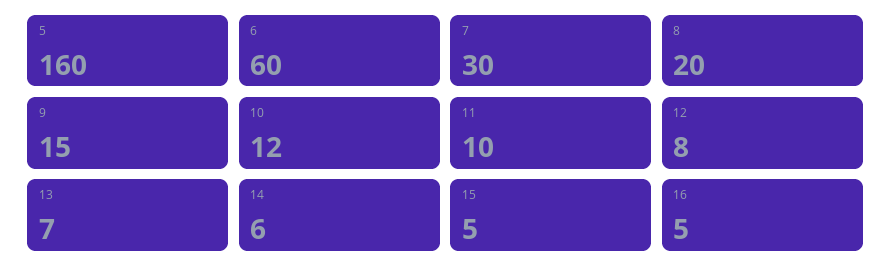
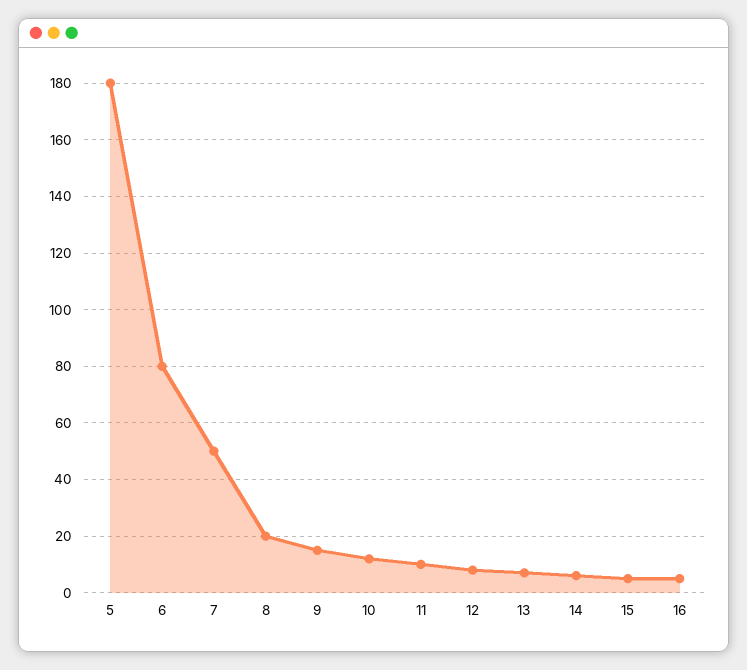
5: 160 -> 180
6: 60 -> 80
7: 30 -> 50

